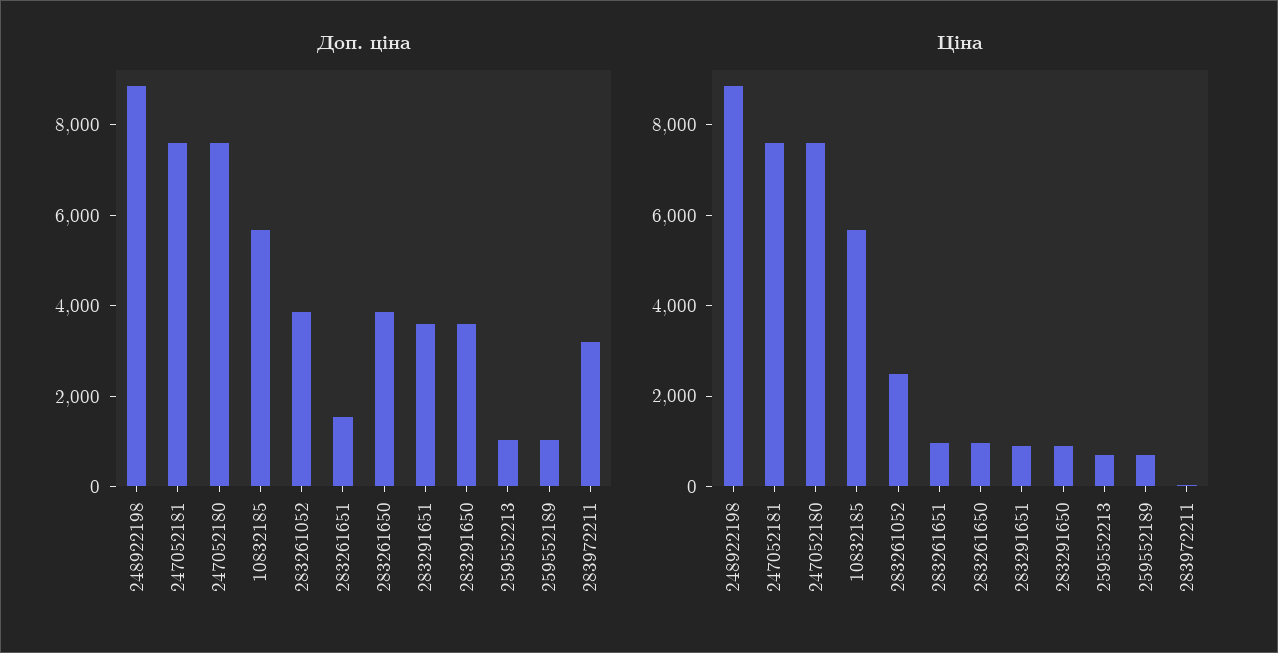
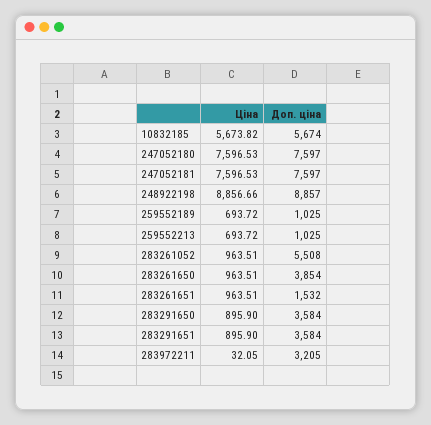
Доп. ціна, 283261052: 4000 -> 5508
Ціна, 283261052: 2500 -> 963.51

